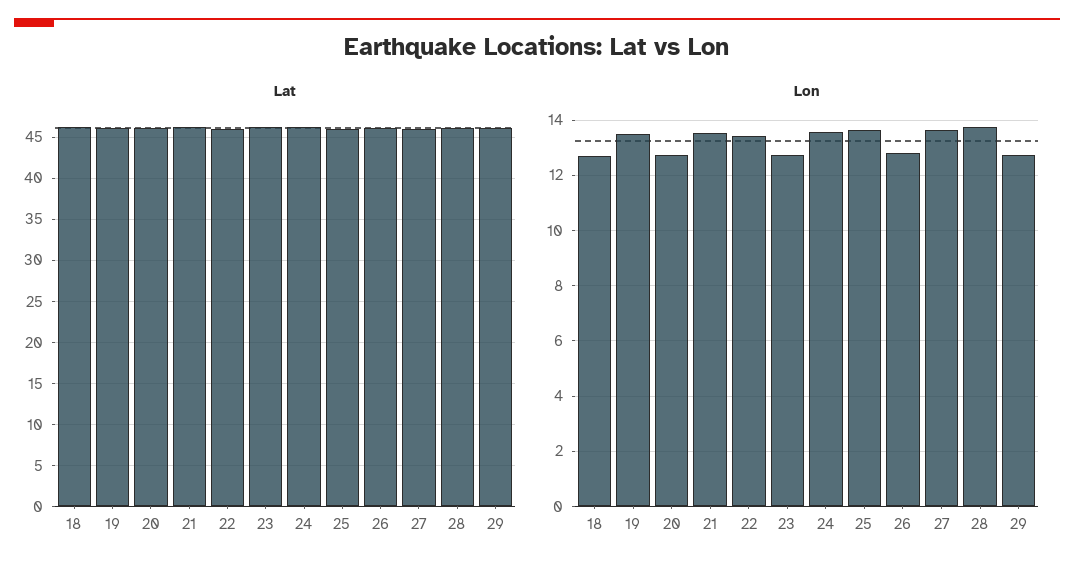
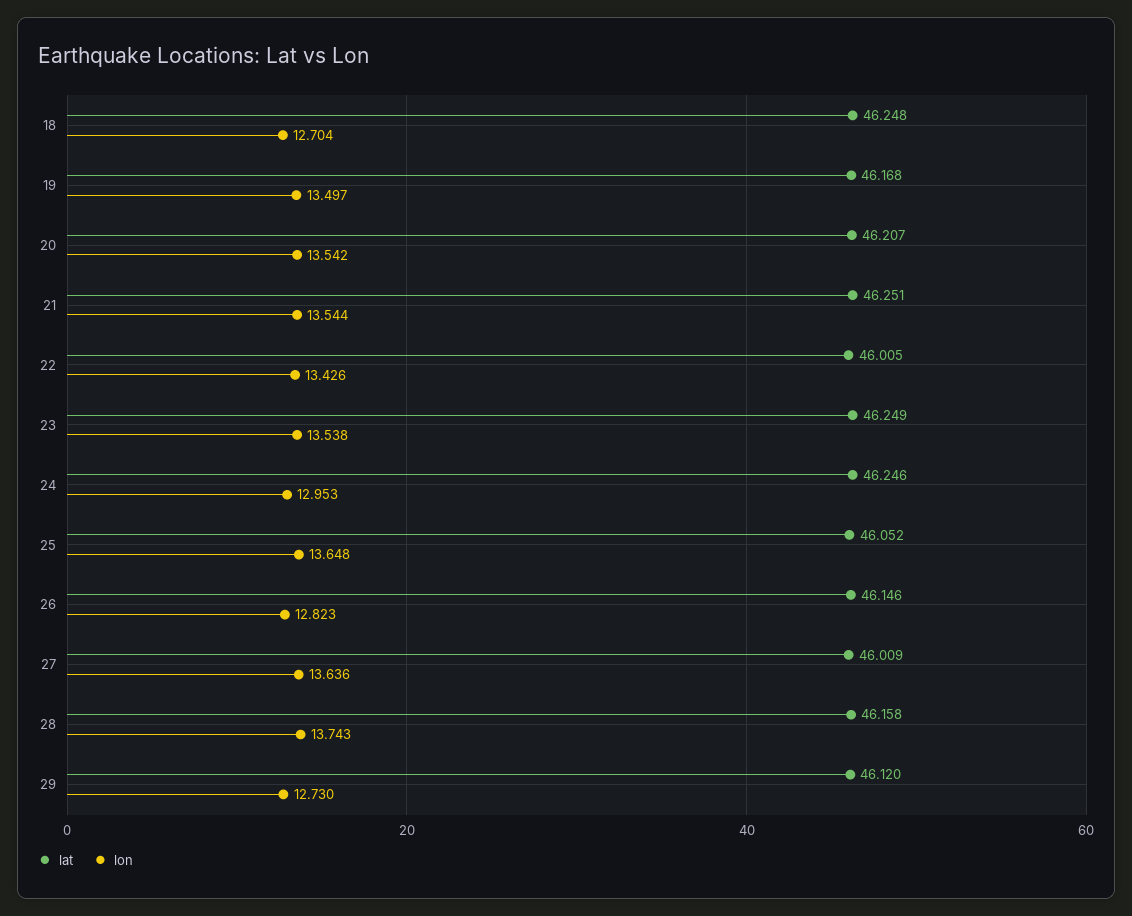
Lon, 20: 12.75 -> 13.542
Lon, 23: 12.75 -> 13.538
Lon, 24: 13.5 -> 12.953

